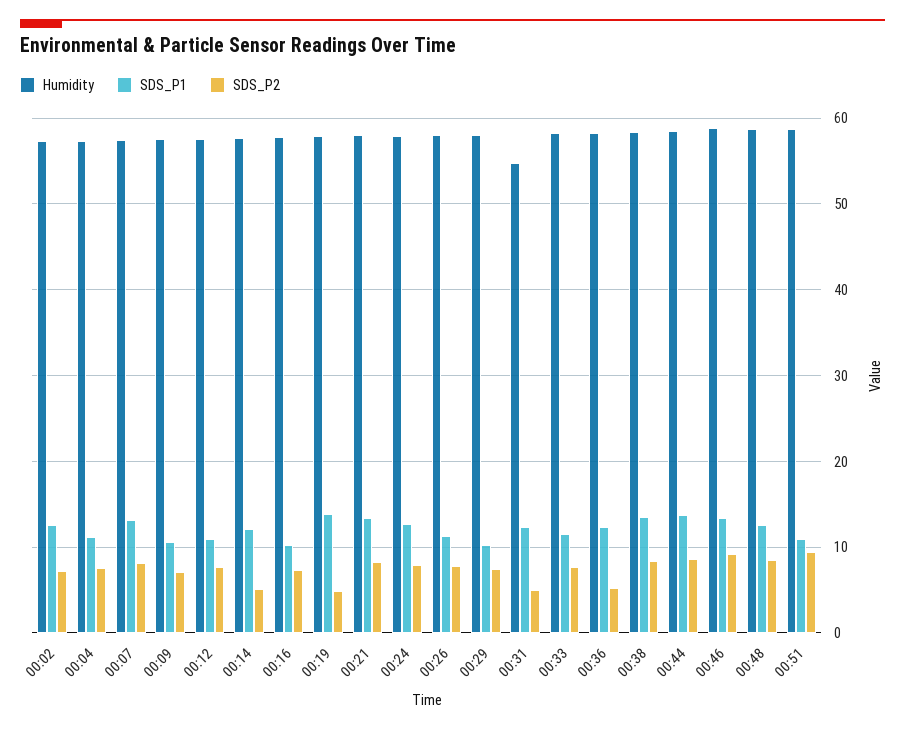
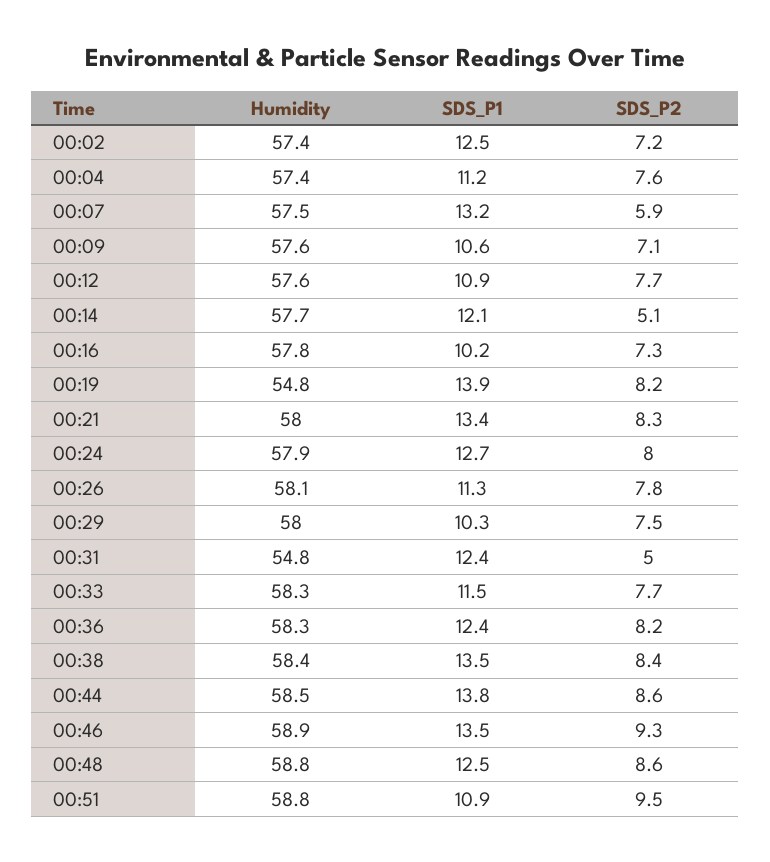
SDS_P2, 00:07: 8 -> 5.9
Humidity, 00:19: 58 -> 54.8
SDS_P2, 00:19: 5 -> 8.2
SDS_P2, 00:36: 5 -> 8.2

